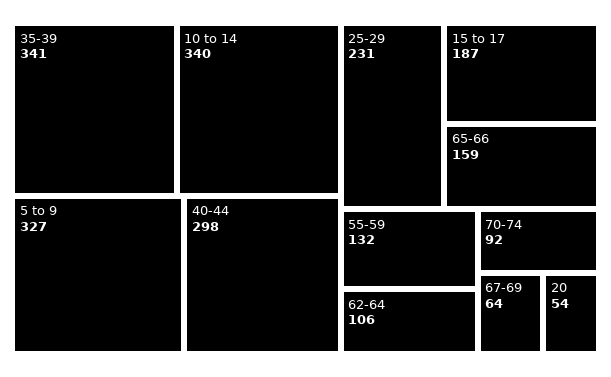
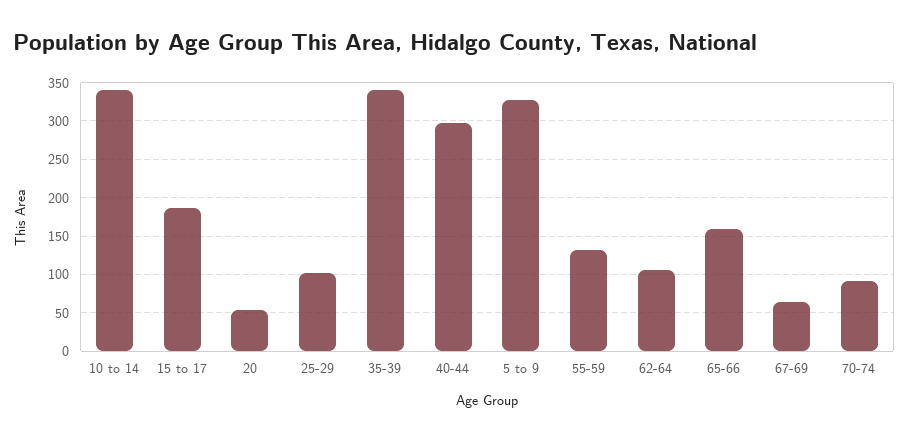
25-29: 231 -> 100

